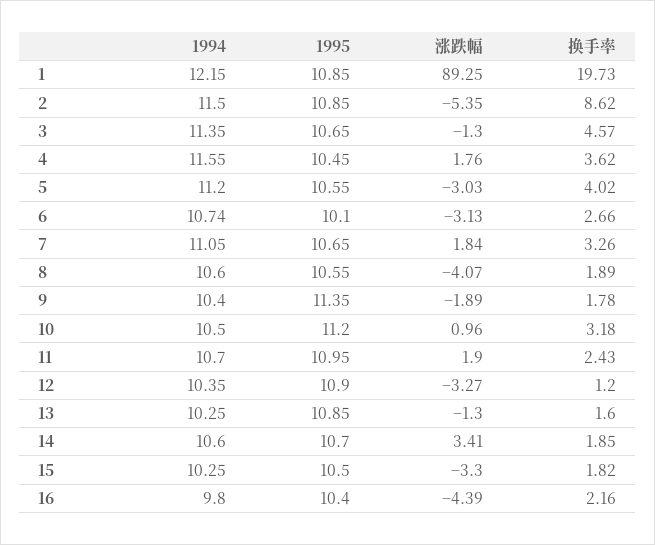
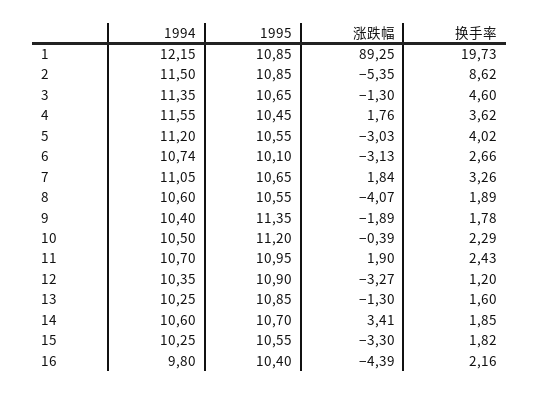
换手率, 3: 4.57 -> 4.6
涨跌幅, 10: 0.96 -> -0.39
换手率, 10: 3.18 -> 2.29
1995, 15: 10.5 -> 10.55

